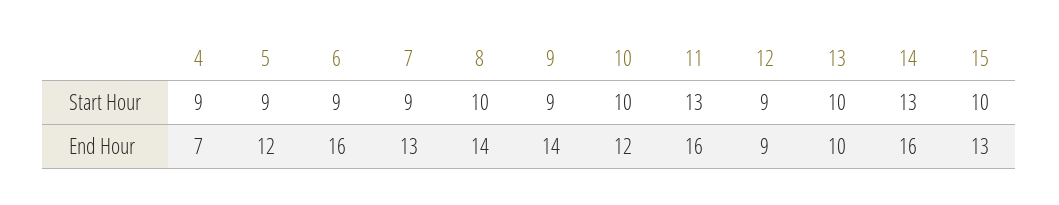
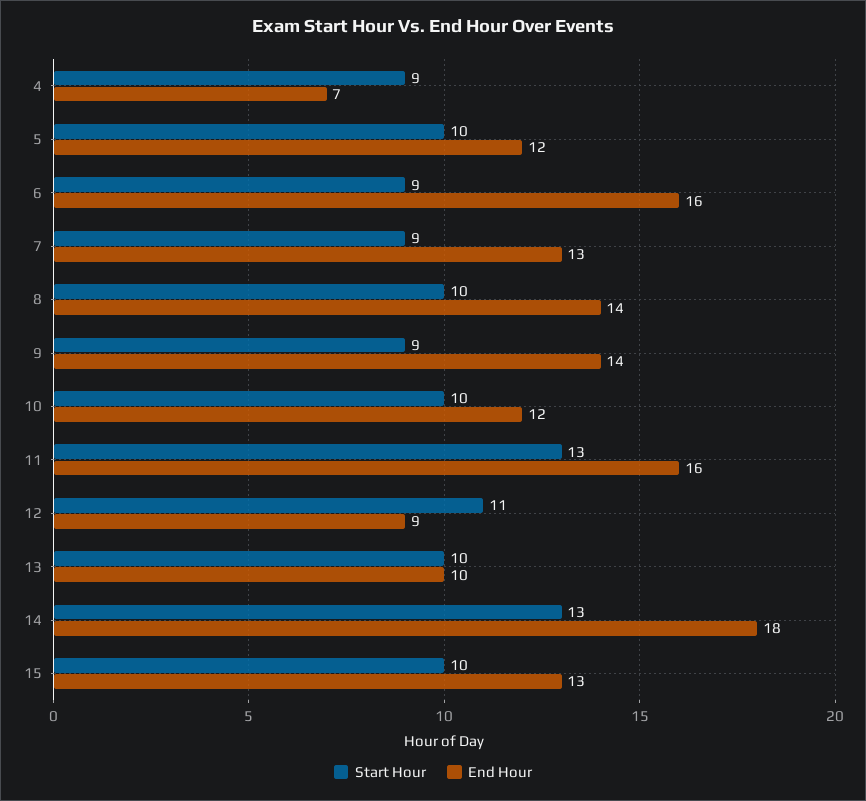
Start Hour, 5: 9 -> 10
Start Hour, 12: 9 -> 11
End Hour, 14: 16 -> 18

